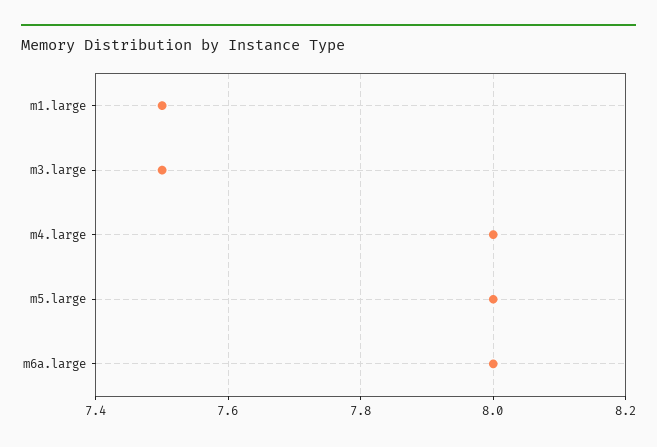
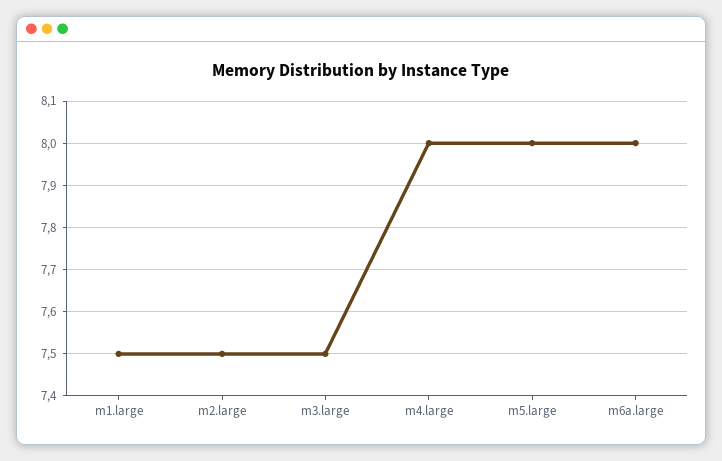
m2.large: none -> 7.5

